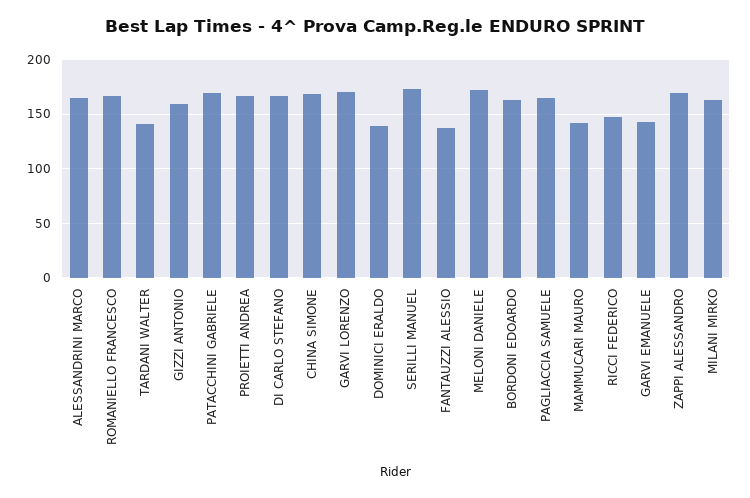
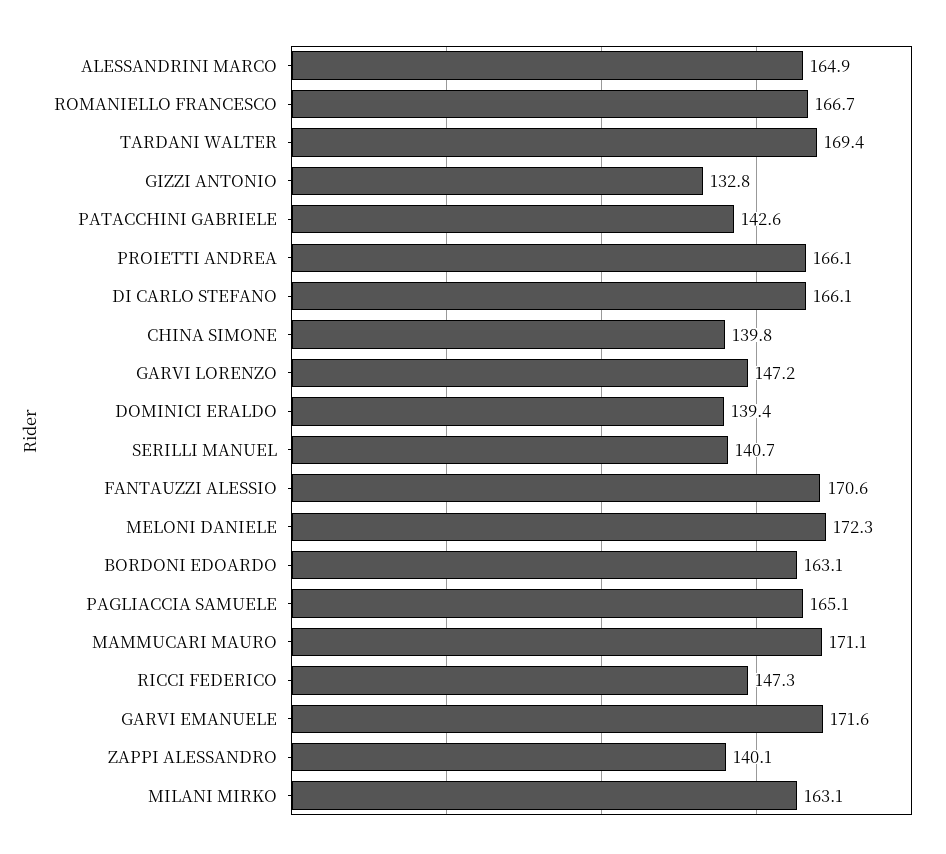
TARDANI WALTER: 140 -> 169.4
GIZZI ANTONIO: 160 -> 132.8
PATACCHINI GABRIELE: 170 -> 142.6
CHINA SIMONE: 170 -> 139.8
GARVI LORENZO: 170 -> 147.2
SERILLI MANUEL: 170 -> 140.7
FANTAUZZI ALESSIO: 140 -> 170.6
MAMMUCARI MAURO: 140 -> 171.1
GARVI EMANUELE: 140 -> 171.6
ZAPPI ALESSANDRO: 170 -> 140.1

